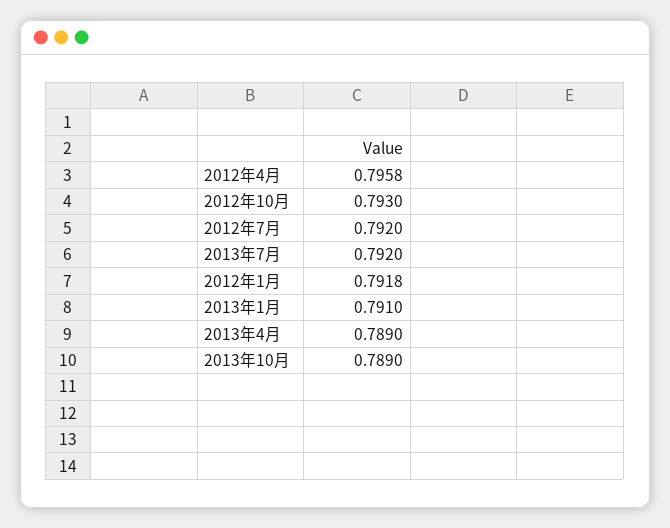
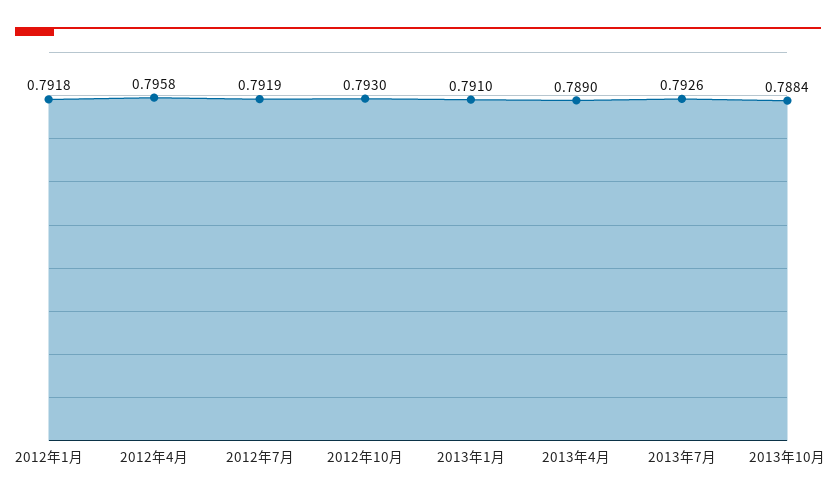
2012年7月: 0.792 -> 0.7919
2013年7月: 0.792 -> 0.7926
2013年10月: 0.789 -> 0.7884

